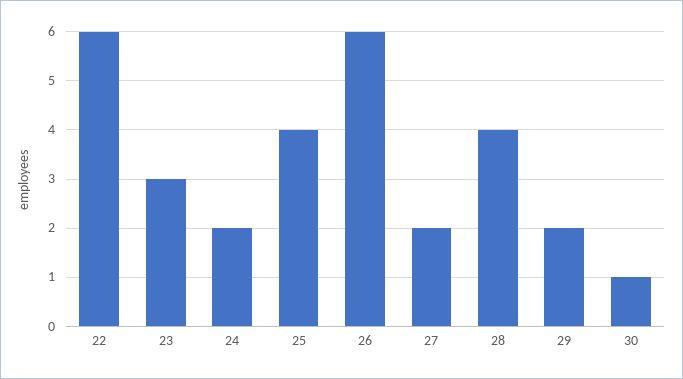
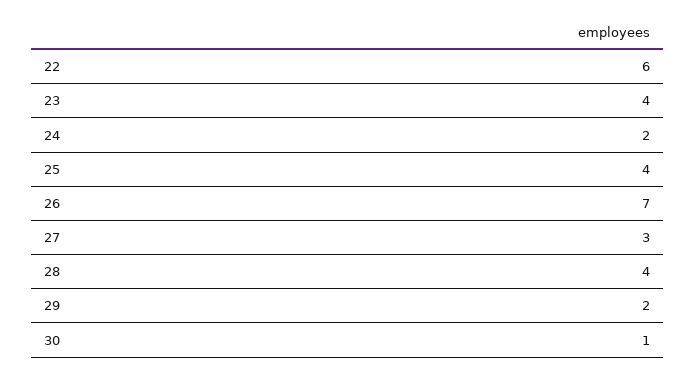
23: 3 -> 4
26: 6 -> 7
27: 2 -> 3

